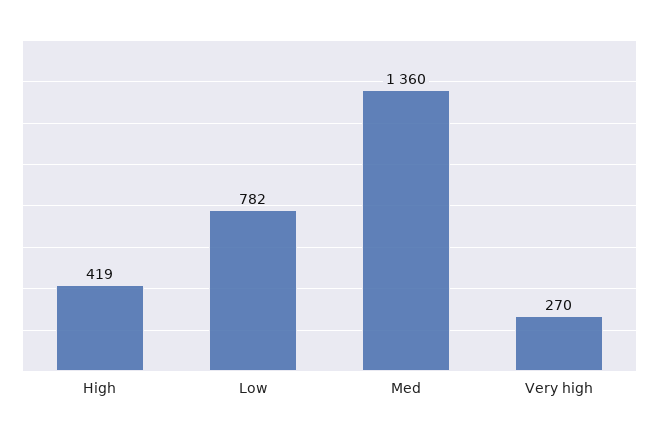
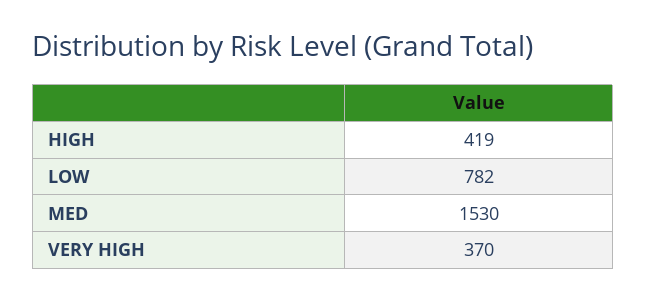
Med: 1360 -> 1530
Very high: 270 -> 370

